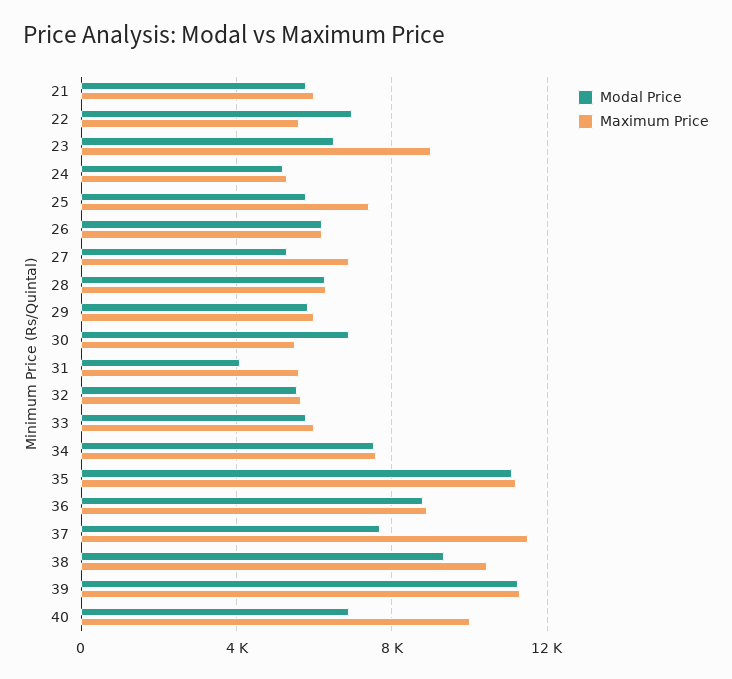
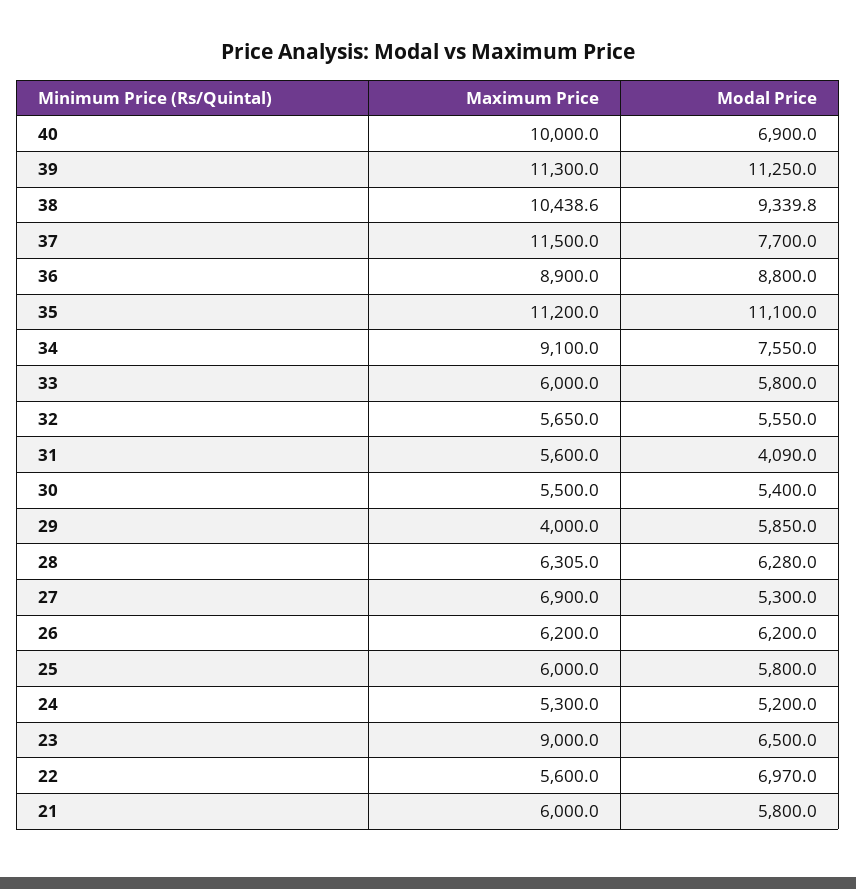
Maximum Price, 25: 7500 -> 6000
Maximum Price, 29: 6000 -> 4000
Modal Price, 30: 7000 -> 5400
Maximum Price, 34: 7500 -> 9100

